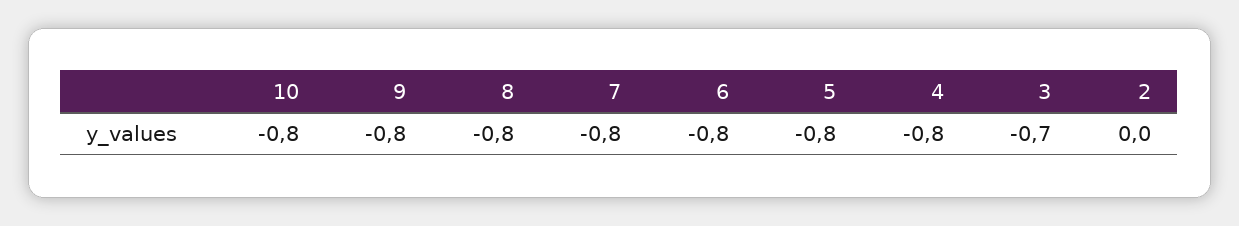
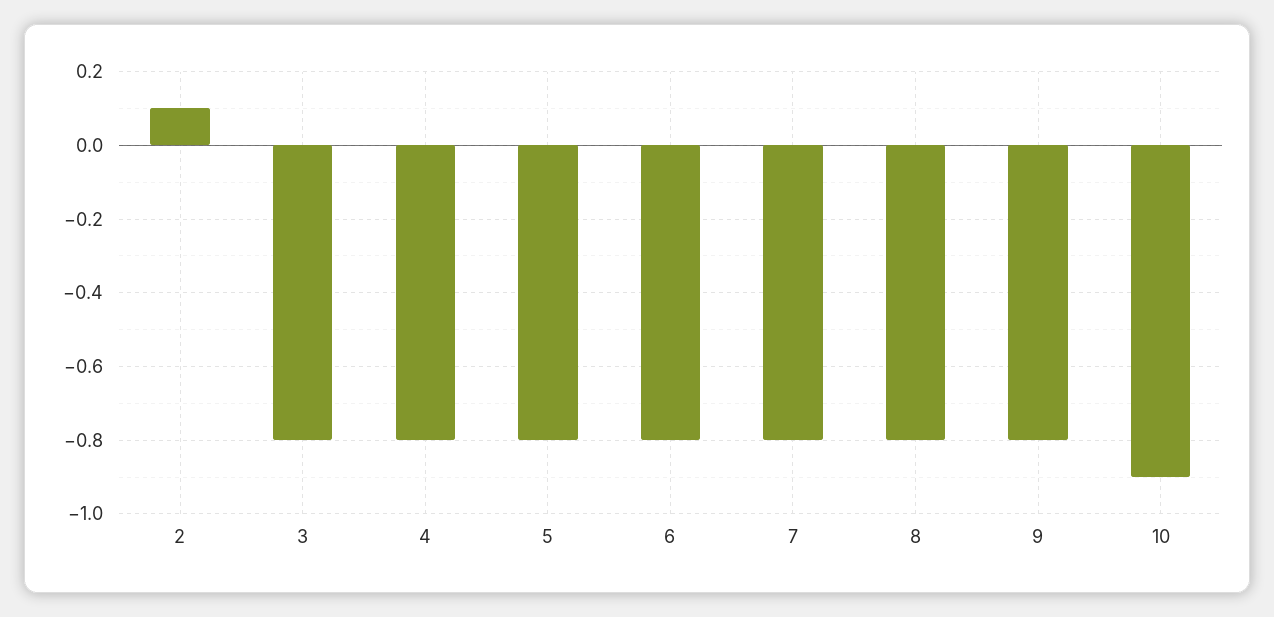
10: -0.8 -> -0.9
3: -0.7 -> -0.8
2: 0 -> 0.1

